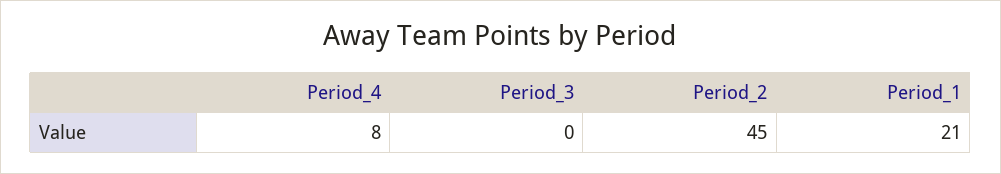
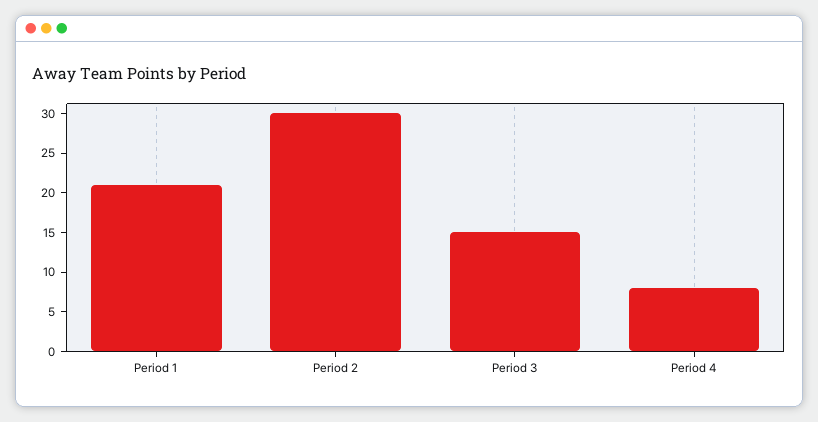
Period_3: 0 -> 15
Period_2: 45 -> 30

